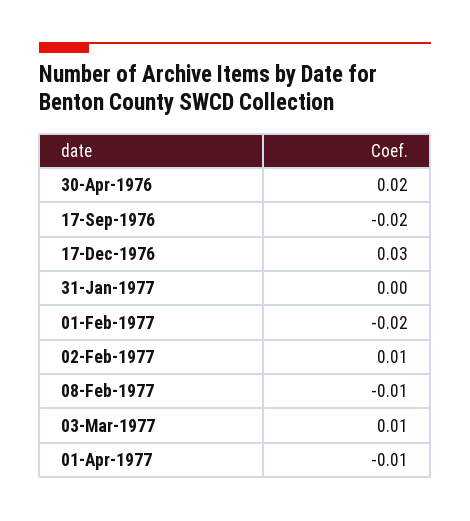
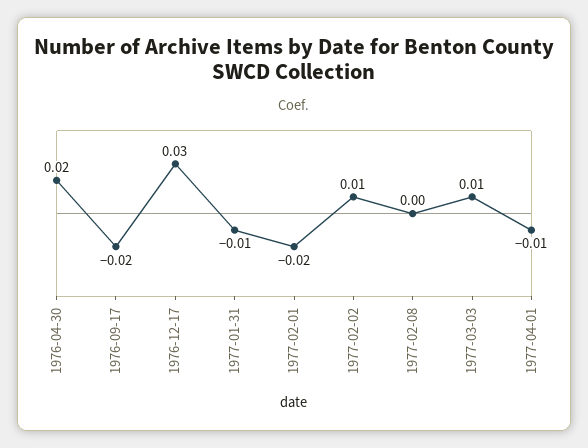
31-Jan-1977: 0 -> -0.01
08-Feb-1977: -0.01 -> 0

